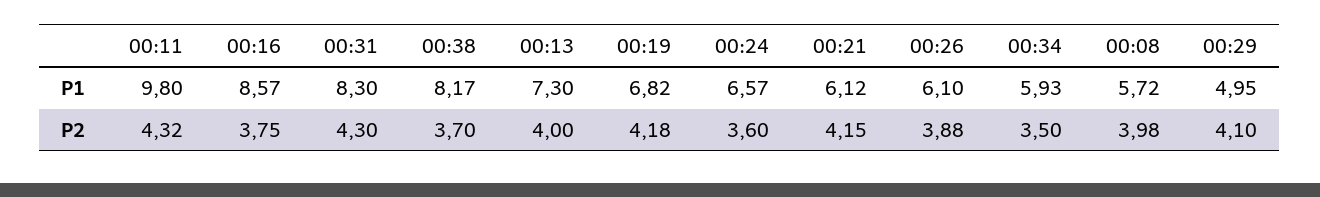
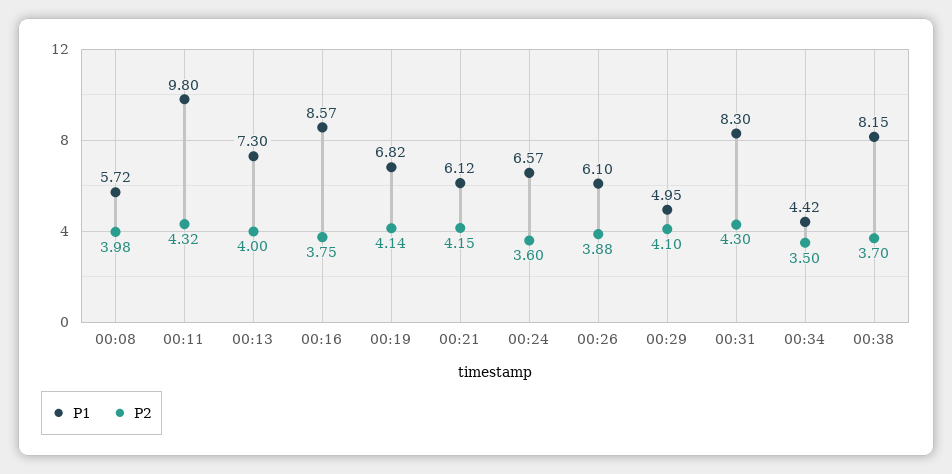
P1, 00:38: 8.17 -> 8.15
P1, 00:34: 5.93 -> 4.42
P2, 00:19: 4.18 -> 4.14

